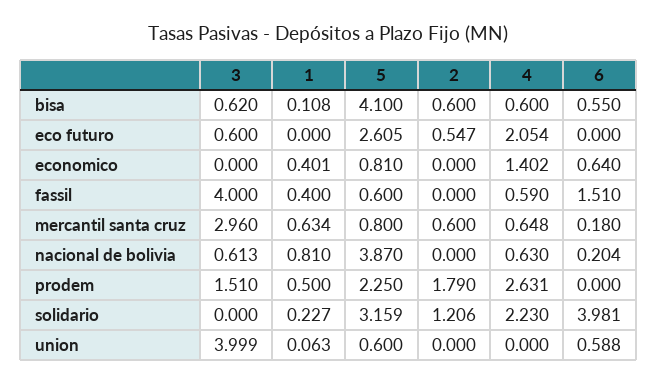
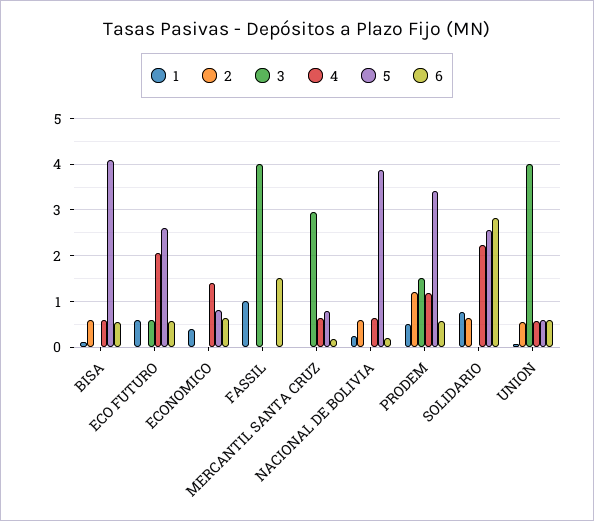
3, bisa: 0.62 -> 0
1, eco futuro: 0 -> 0.6
2, eco futuro: 0.547 -> 0
6, eco futuro: 0 -> 0.6
1, fassil: 0.4 -> 1
5, fassil: 0.6 -> 0
4, fassil: 0.59 -> 0
1, mercantil santa cruz: 0.634 -> 0
2, mercantil santa cruz: 0.6 -> 0
3, nacional de bolivia: 0.613 -> 0
1, nacional de bolivia: 0.81 -> 0.2
2, nacional de bolivia: 0 -> 0.6
5, prodem: 2.25 -> 3.4
2, prodem: 1.79 -> 1.2
4, prodem: 2.631 -> 1.2
6, prodem: 0 -> 0.6
1, solidario: 0.227 -> 0.8
5, solidario: 3.159 -> 2.6
2, solidario: 1.206 -> 0.6
6, solidario: 3.981 -> 2.8
2, union: 0 -> 0.6
4, union: 0 -> 0.6

